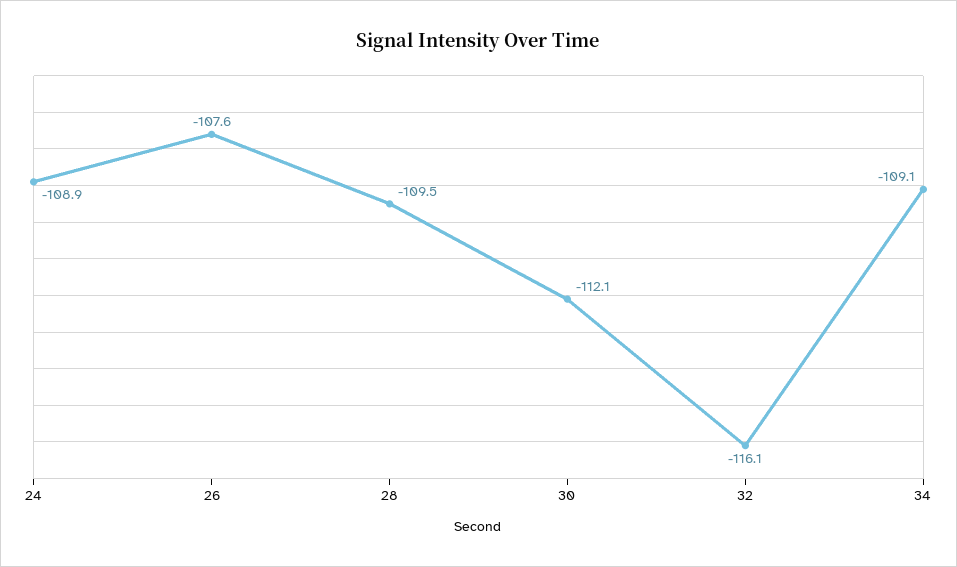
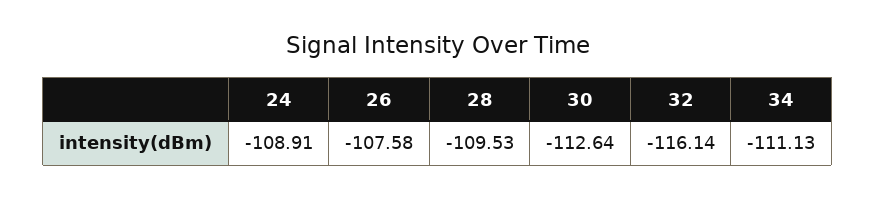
30: -112.1 -> -112.64
34: -109.1 -> -111.13

